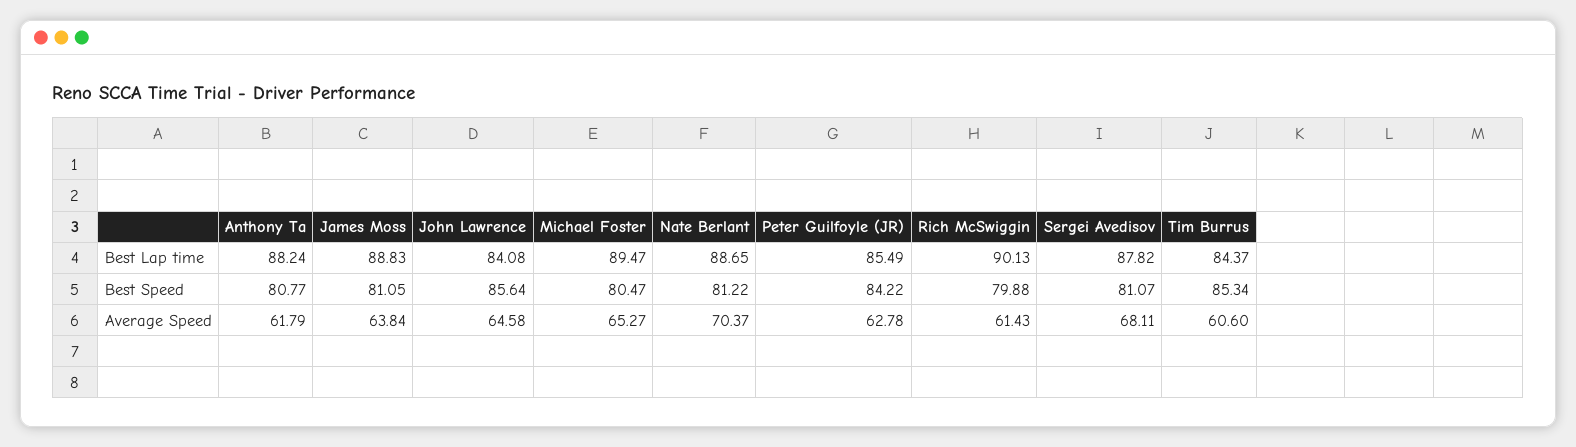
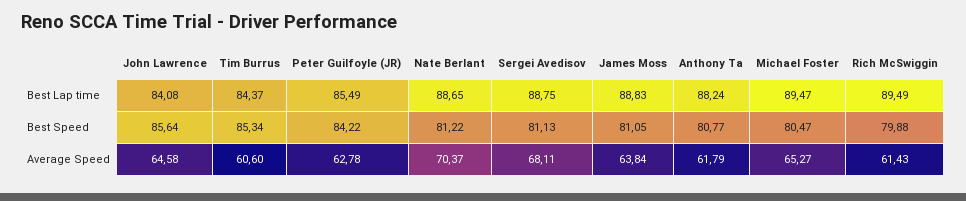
Rich McSwiggin, Best Lap time: 90.13 -> 89.49
Sergei Avedisov, Best Lap time: 87.82 -> 88.75
Sergei Avedisov, Best Speed: 81.07 -> 81.13

